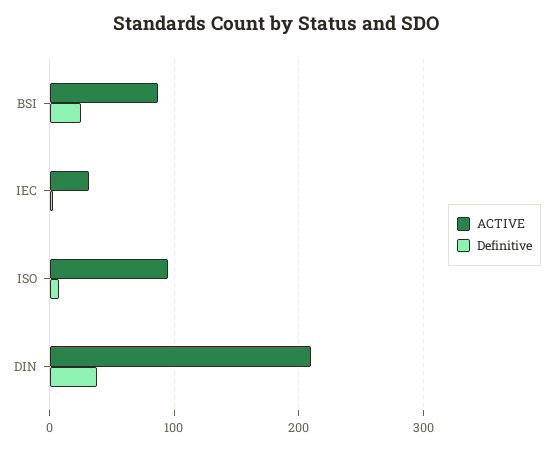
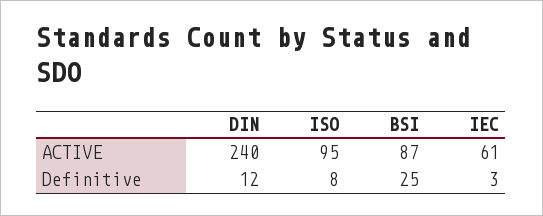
ACTIVE, IEC: 30 -> 61
ACTIVE, DIN: 210 -> 240
Definitive, DIN: 40 -> 12

